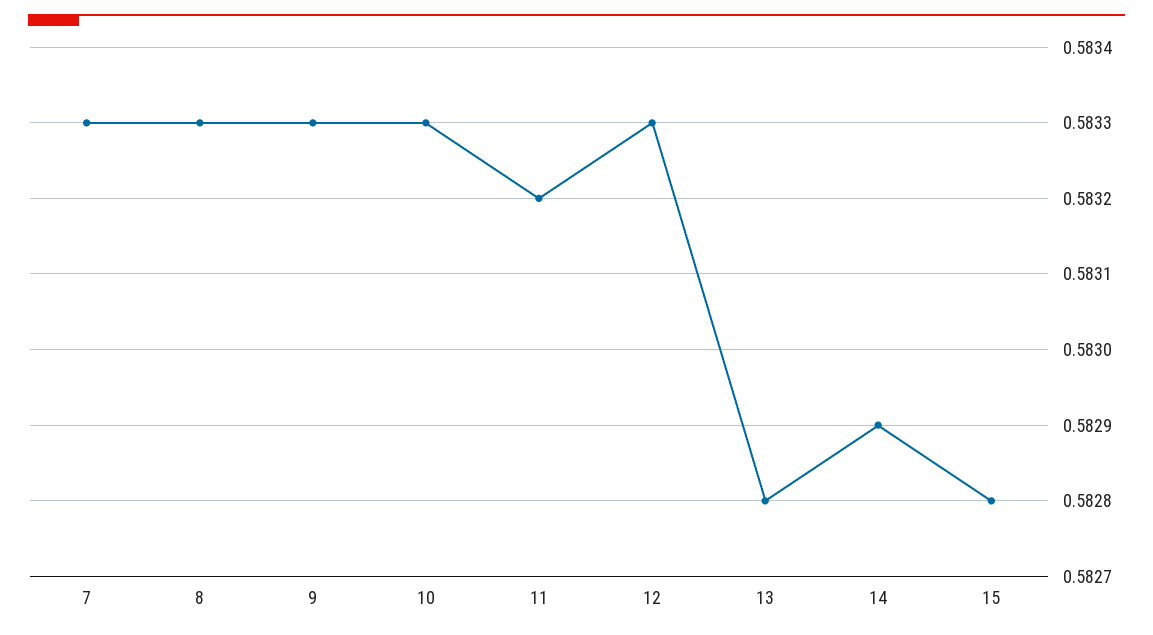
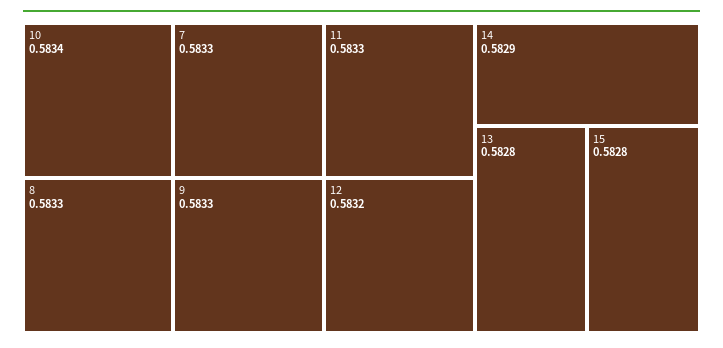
10: 0.5833 -> 0.5834
11: 0.5832 -> 0.5833
12: 0.5833 -> 0.5832

